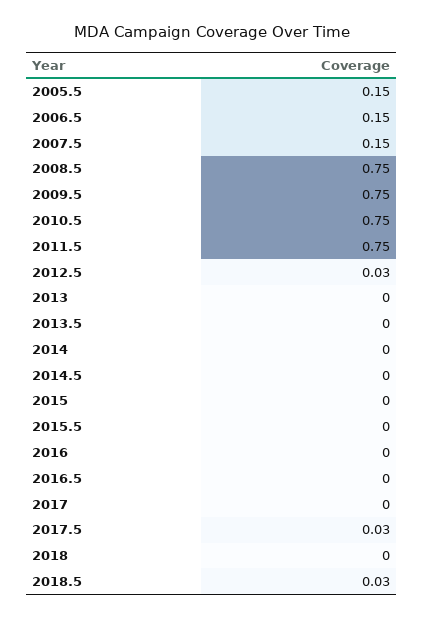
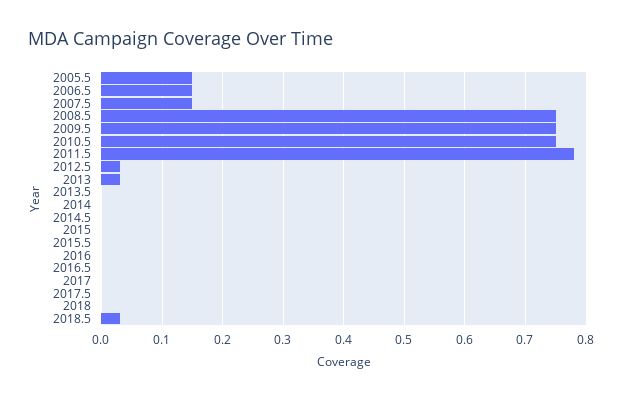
2011.5: 0.75 -> 0.78
2013: 0 -> 0.03
2017.5: 0.03 -> 0

